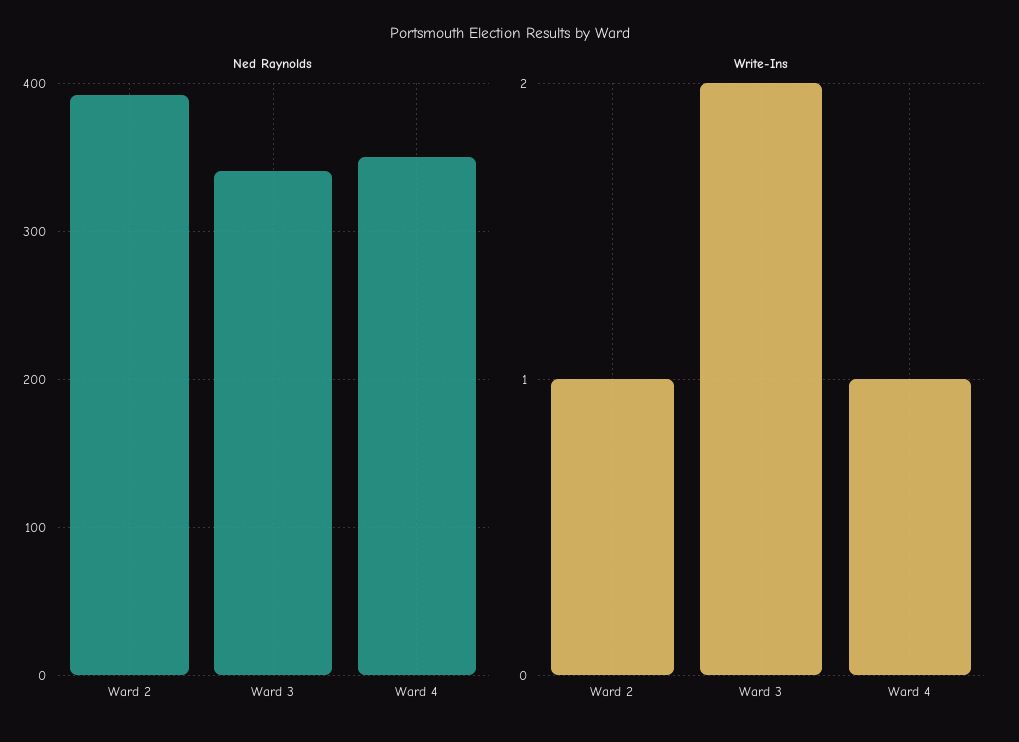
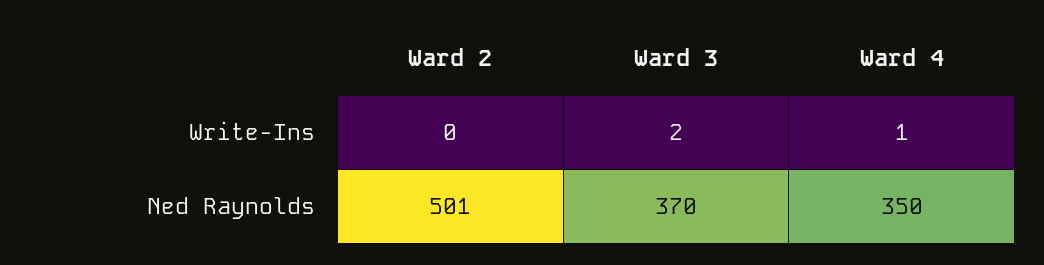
Ned Raynolds, Ward 2: 390 -> 501
Ned Raynolds, Ward 3: 340 -> 370
Write-Ins, Ward 2: 1 -> 0

